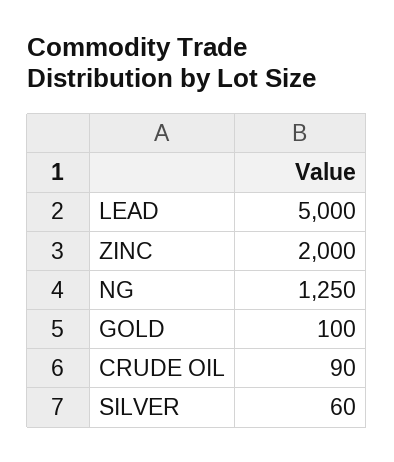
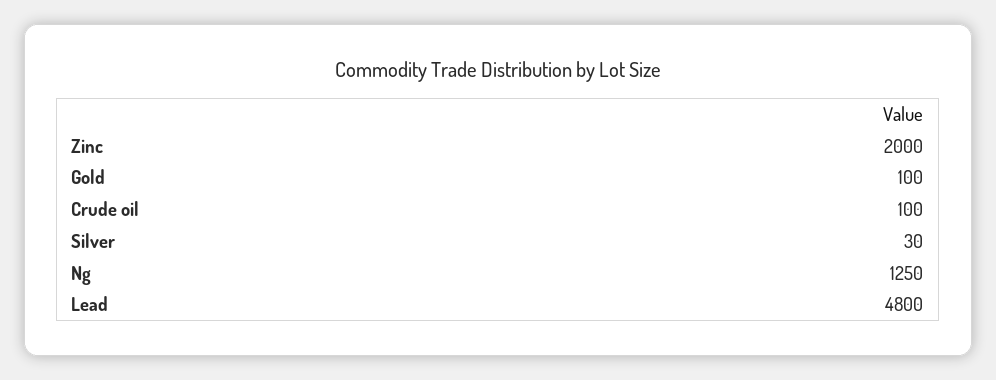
LEAD: 5000 -> 4800
CRUDE OIL: 90 -> 100
SILVER: 60 -> 30

